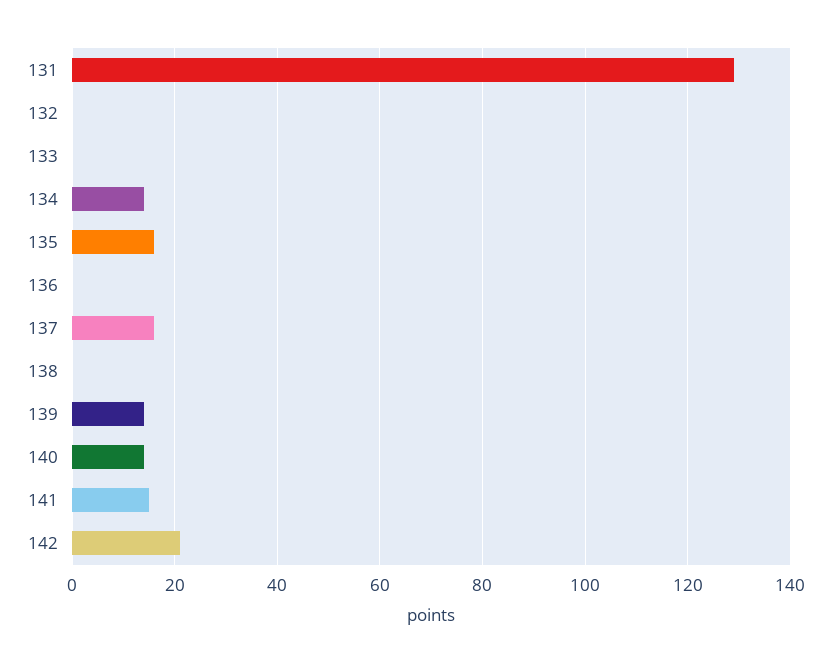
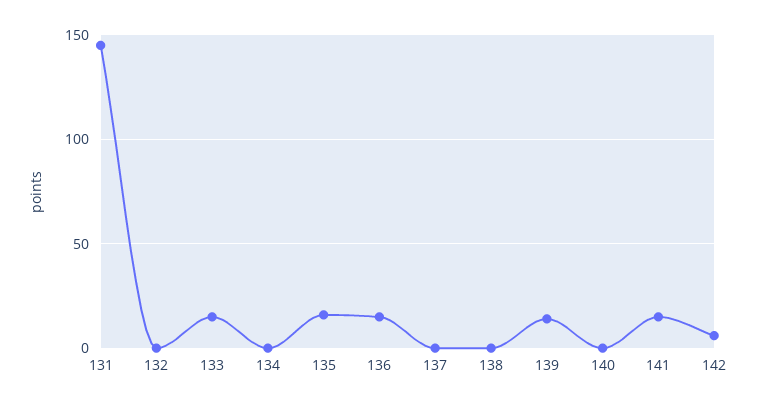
131: 130 -> 145
133: 0 -> 15
134: 15 -> 0
136: 0 -> 15
137: 15 -> 0
140: 15 -> 0
142: 20 -> 5

